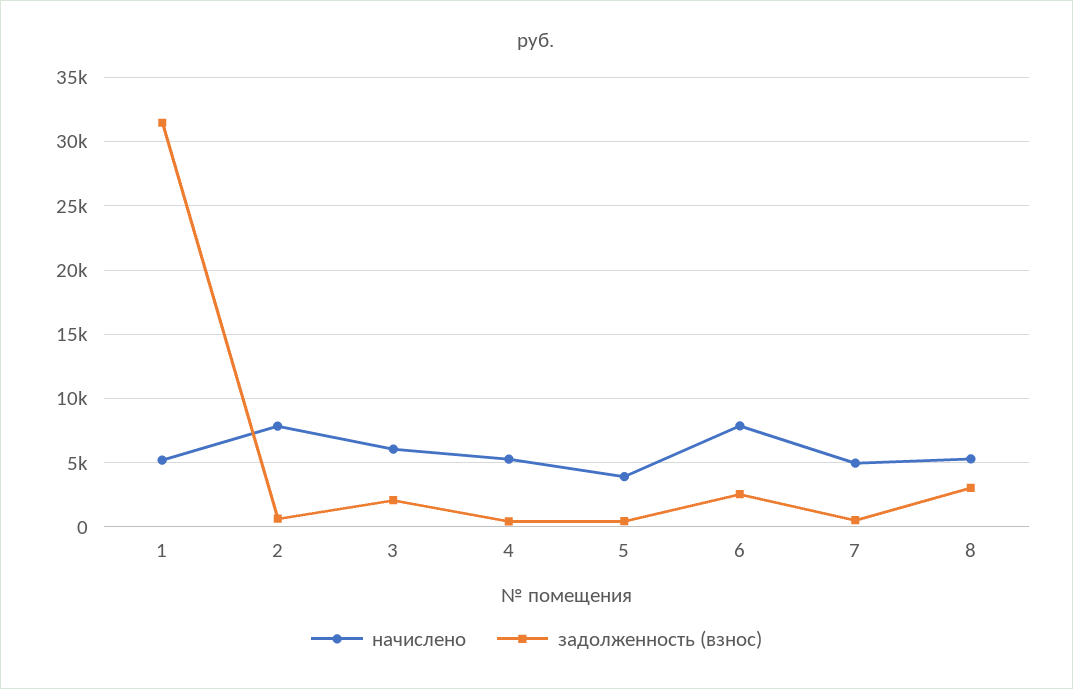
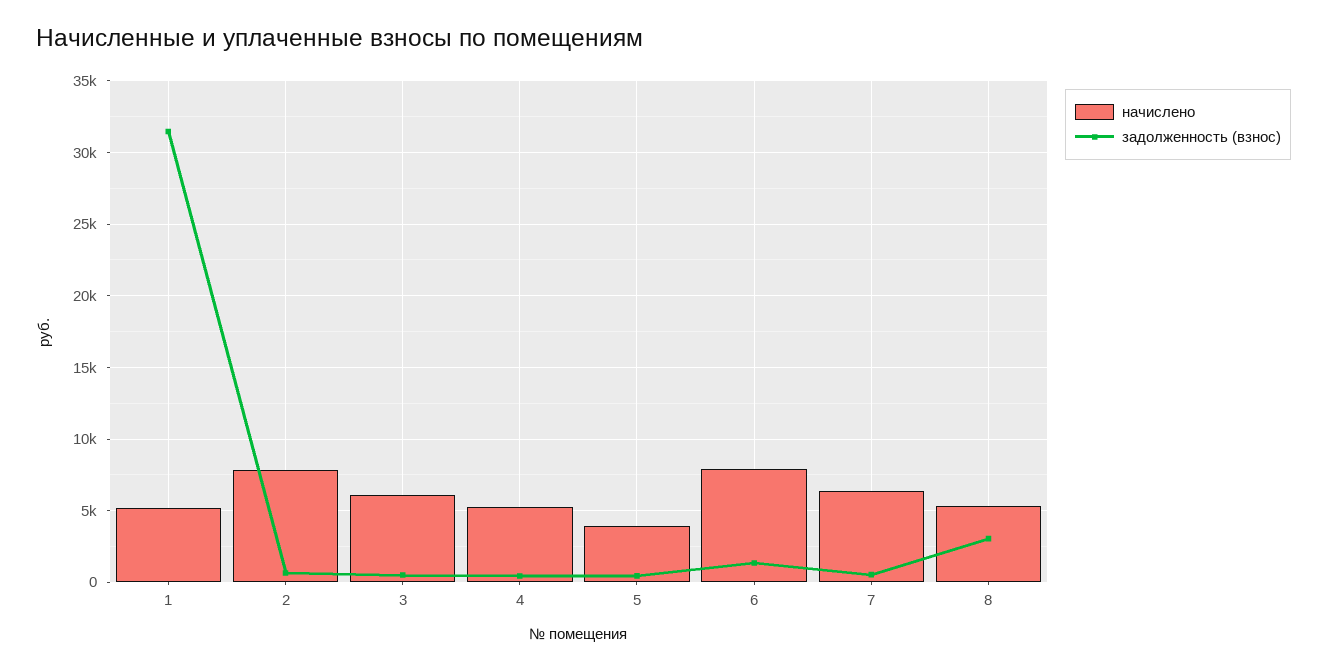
задолженность (взнос), 3: 2000 -> 500
задолженность (взнос), 6: 2500 -> 1500
начислено, 7: 5000 -> 6500

